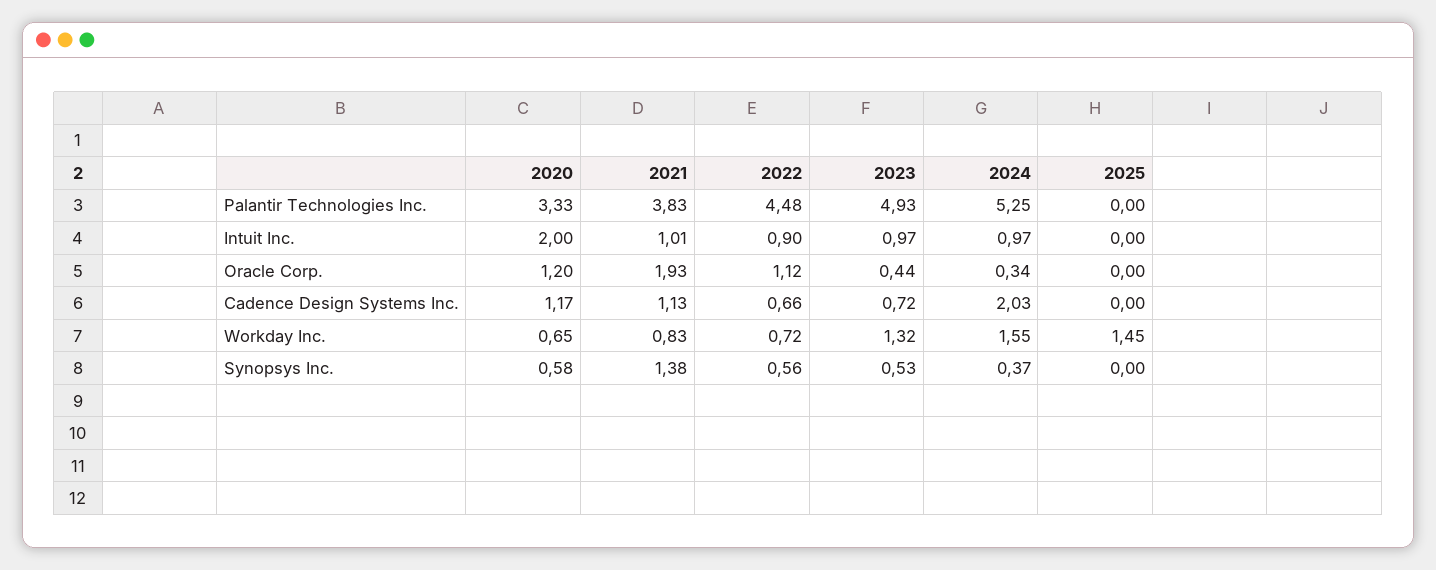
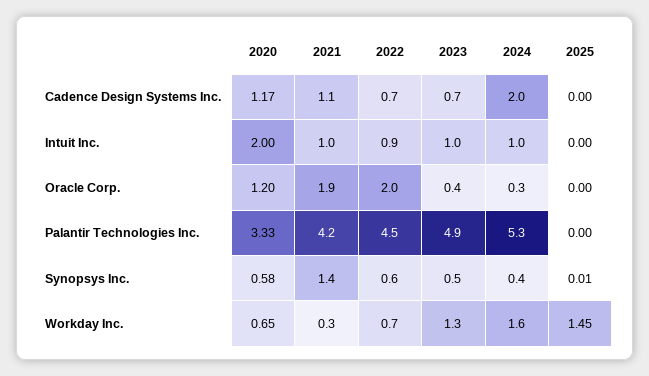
2021, Palantir Technologies Inc.: 3.83 -> 4.2
2022, Oracle Corp.: 1.12 -> 2
2021, Workday Inc.: 0.83 -> 0.3
2025, Synopsys Inc.: 0 -> 0.01

